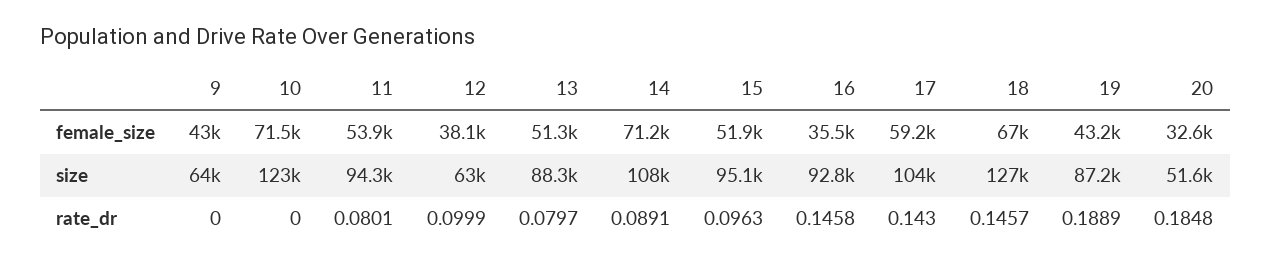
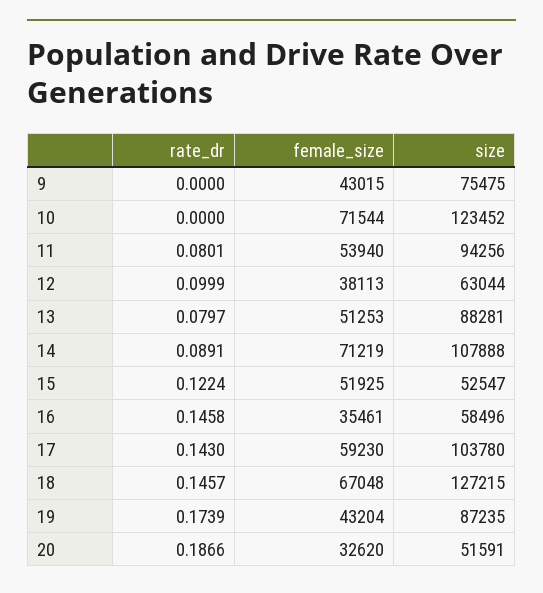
9, size: 64000 -> 75475
15, size: 95100 -> 52547
16, size: 92800 -> 58496
15, rate_dr: 0.0963 -> 0.1224
19, rate_dr: 0.1889 -> 0.1739
20, rate_dr: 0.1848 -> 0.1866

